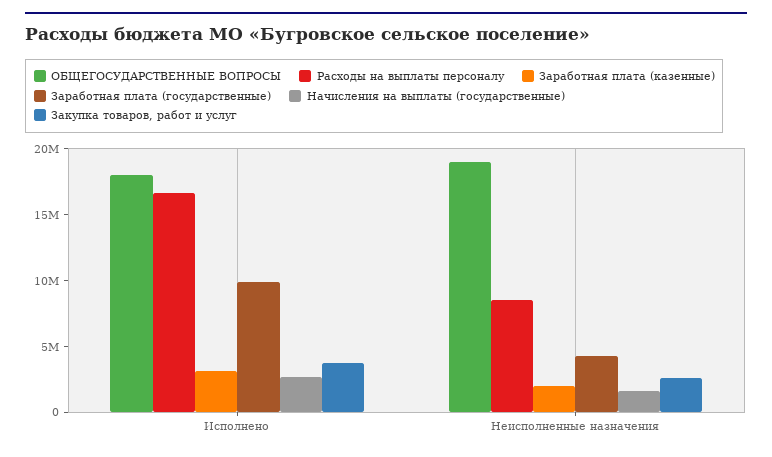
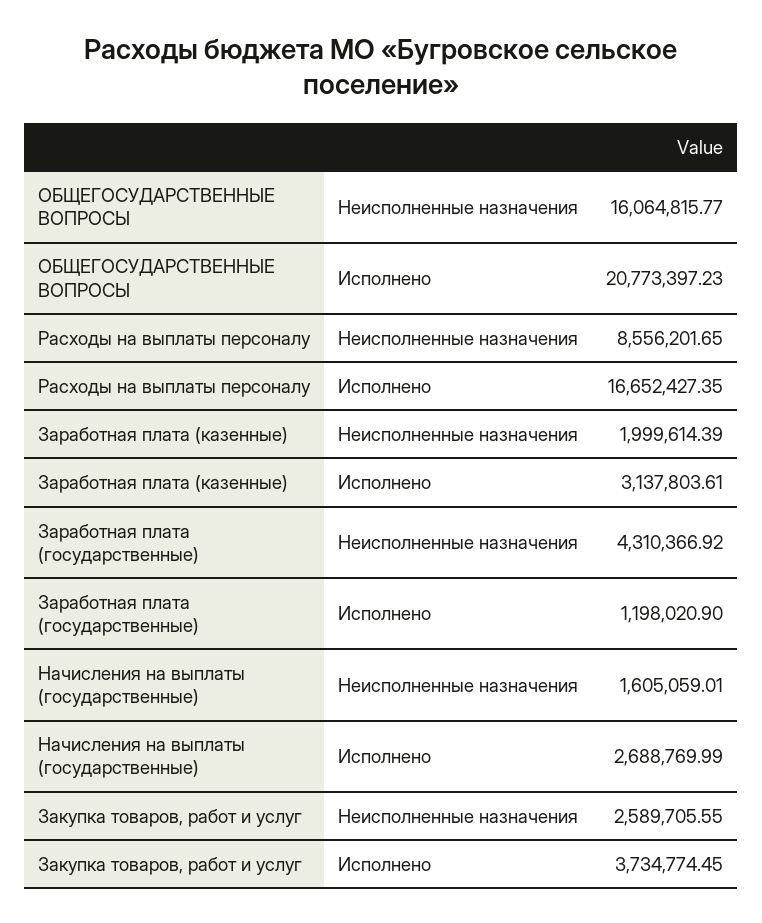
ОБЩЕГОСУДАРСТВЕННЫЕ ВОПРОСЫ, Исполнено: 18000000 -> 20773397.23
Заработная плата (государственные), Исполнено: 10000000 -> 1198020.9
ОБЩЕГОСУДАРСТВЕННЫЕ ВОПРОСЫ, Неисполненные назначения: 19000000 -> 16064815.77

